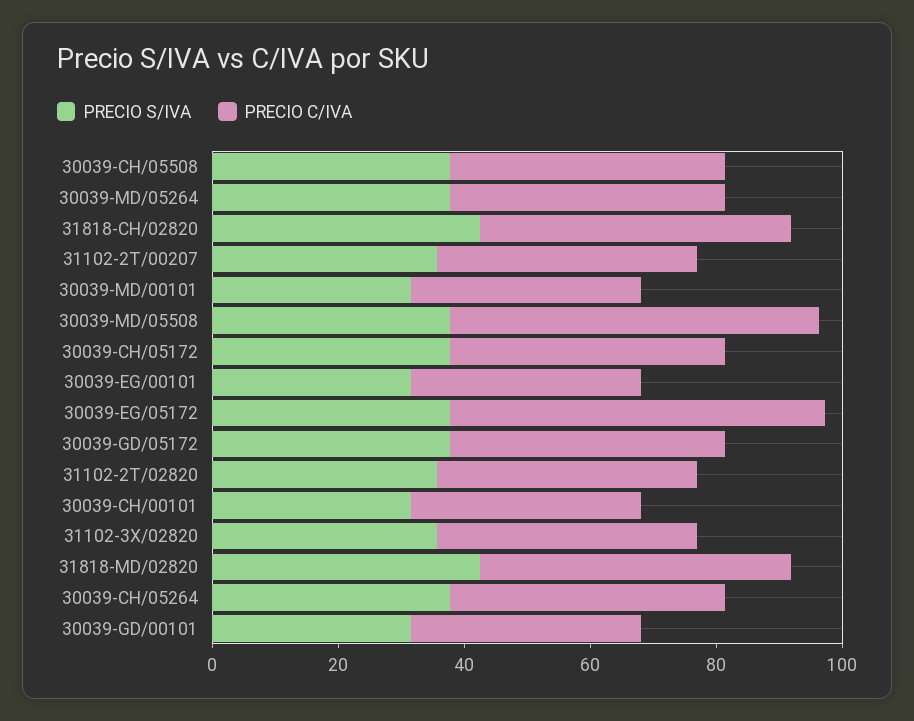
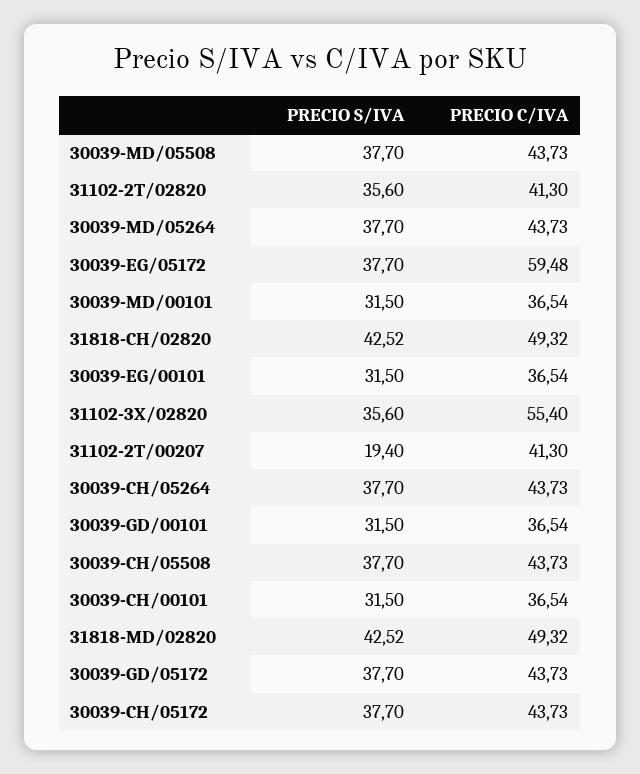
PRECIO S/IVA, 31102-2T/00207: 35 -> 19.4
PRECIO C/IVA, 30039-MD/05508: 60 -> 43.73
PRECIO C/IVA, 31102-3X/02820: 40 -> 55.4

